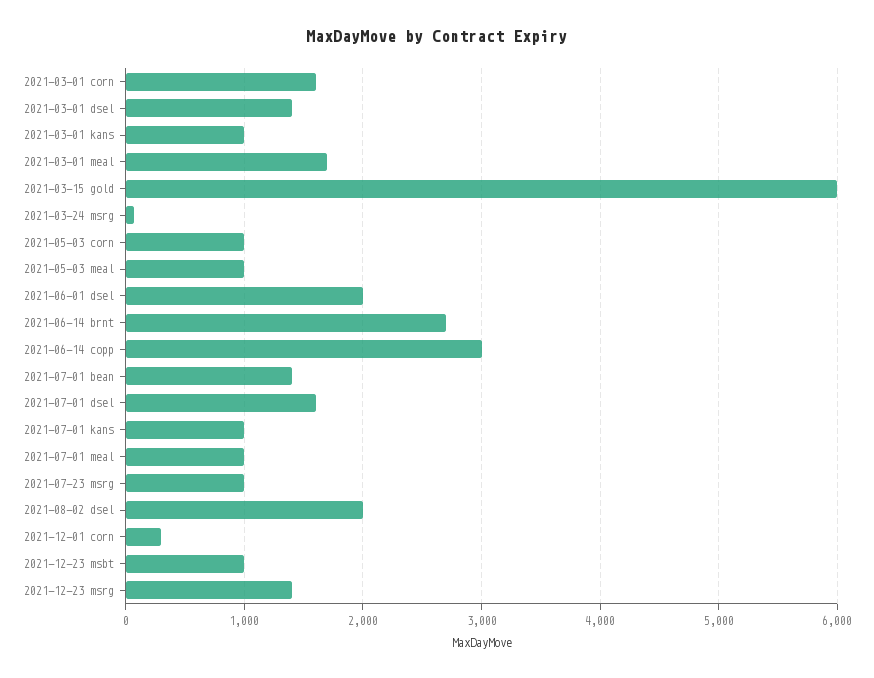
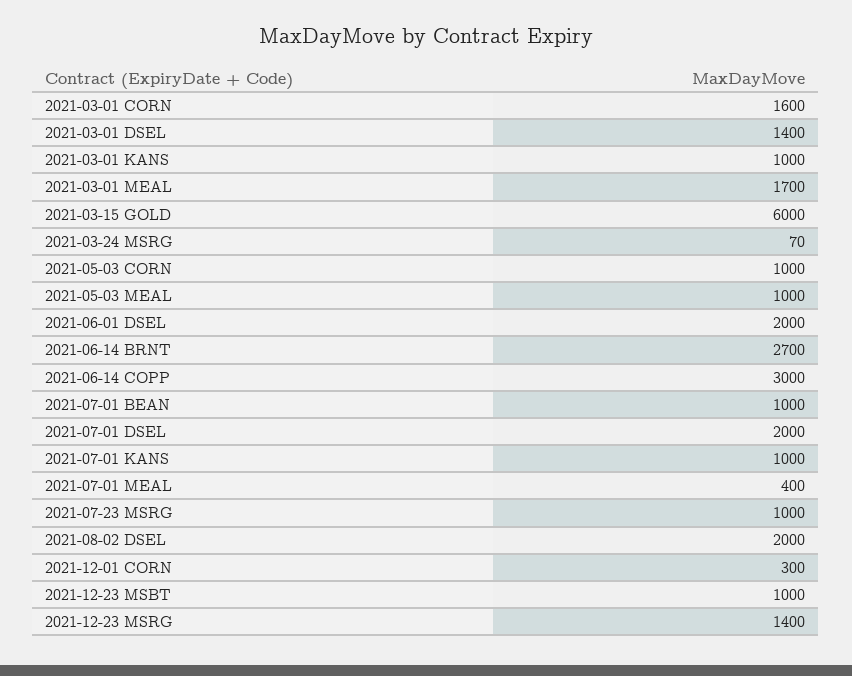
2021-07-01 bean: 1400 -> 1000
2021-07-01 dsel: 1600 -> 2000
2021-07-01 meal: 1000 -> 400

